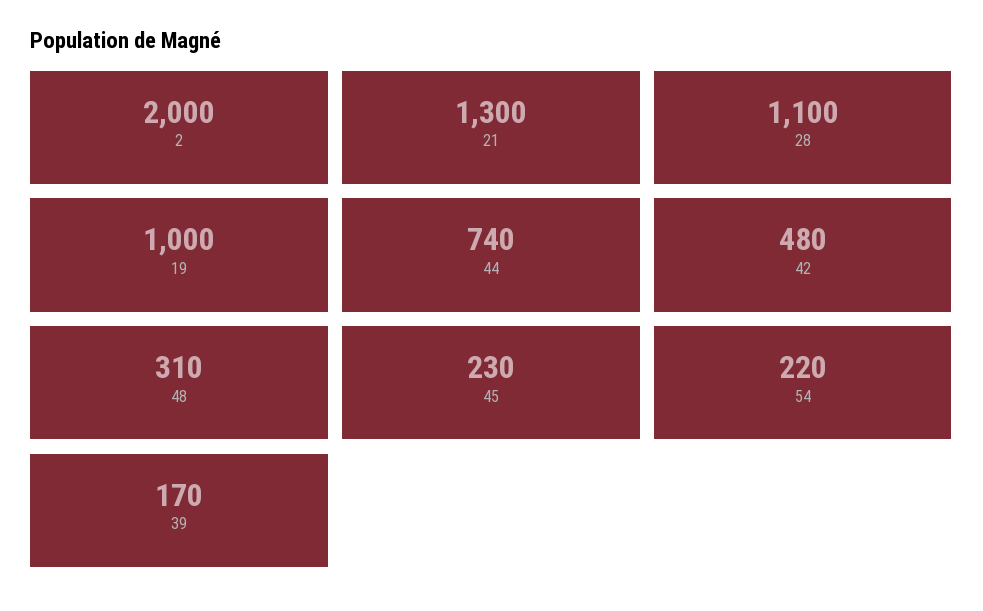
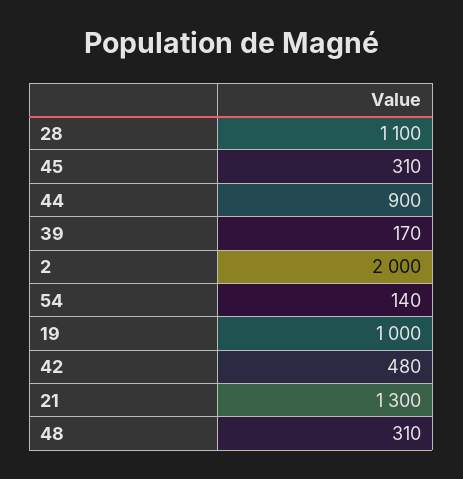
44: 740 -> 900
45: 230 -> 310
54: 220 -> 140

